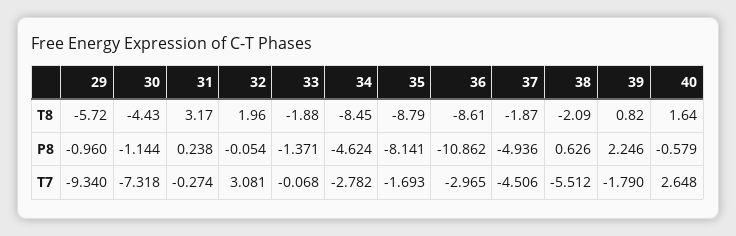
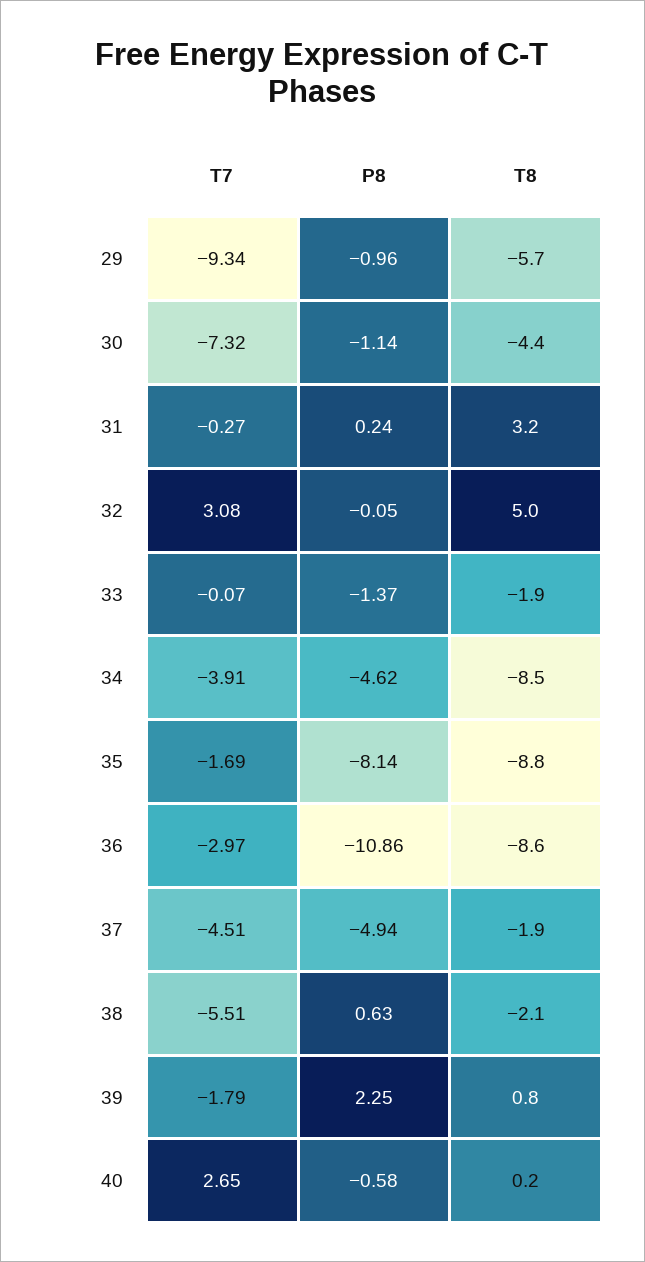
32, T8: 1.96 -> 5
40, T8: 1.64 -> 0.2
34, T7: -2.782 -> -3.91

